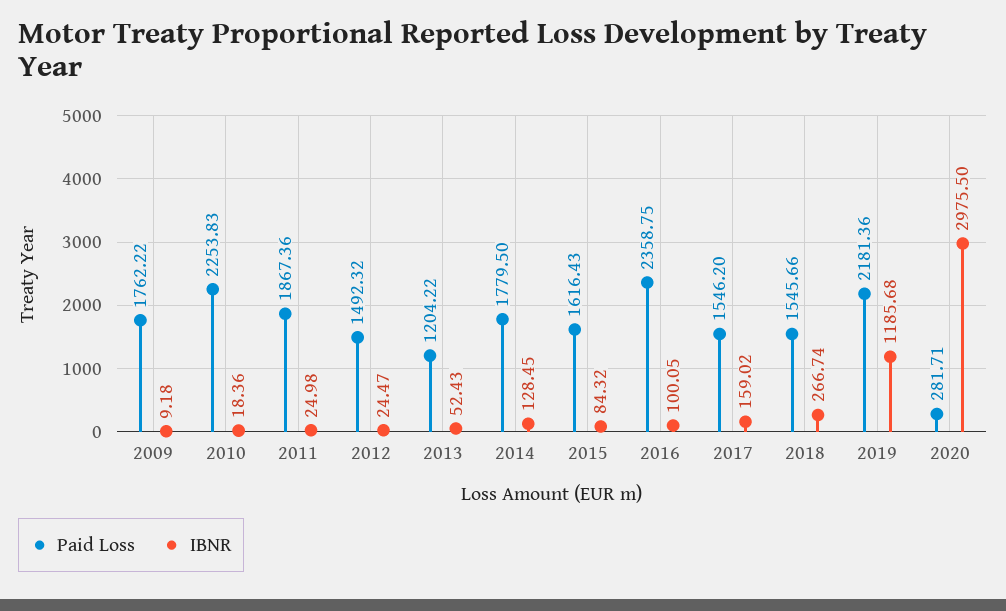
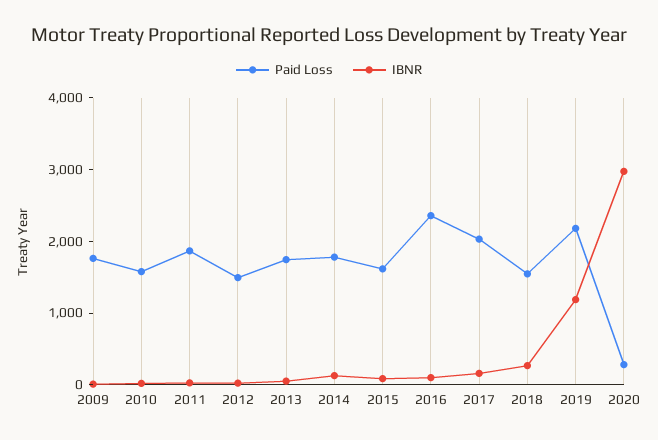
Paid Loss, 2010: 2253.83 -> 1600
Paid Loss, 2013: 1204.22 -> 1800
Paid Loss, 2017: 1546.2 -> 2000

